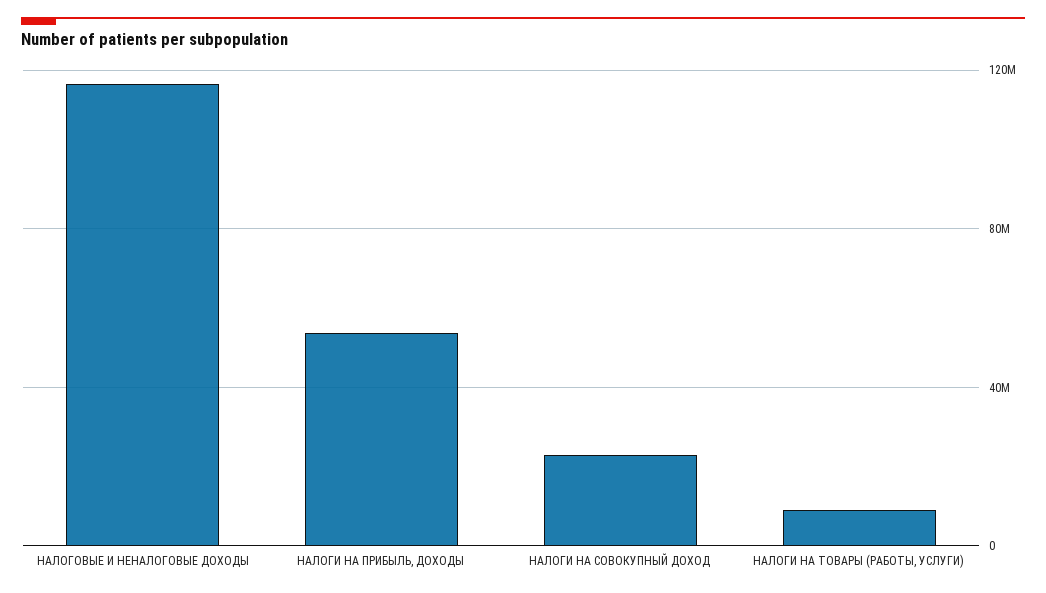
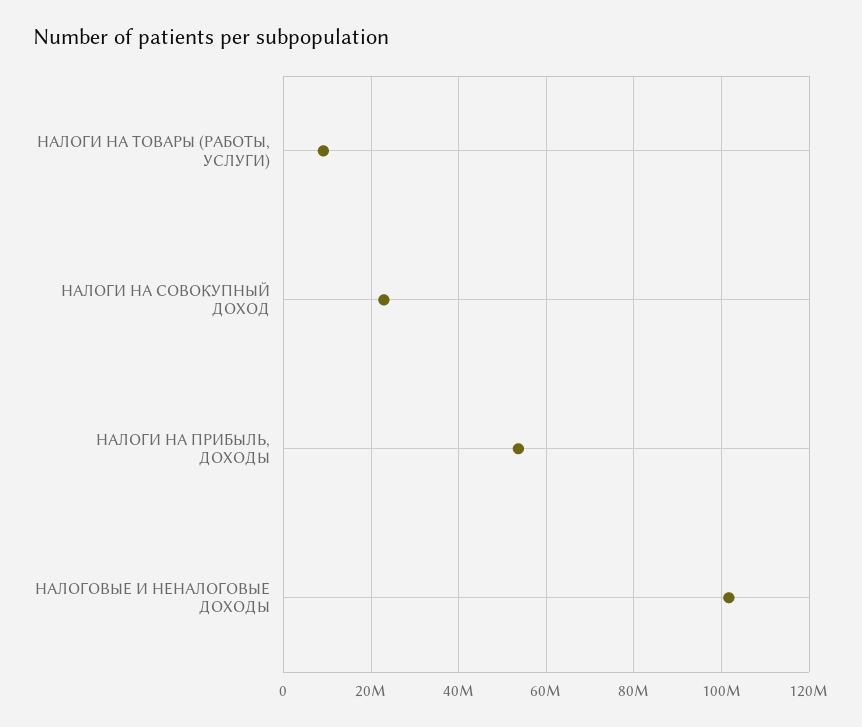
НАЛОГОВЫЕ И НЕНАЛОГОВЫЕ ДОХОДЫ: 115000000 -> 102000000

